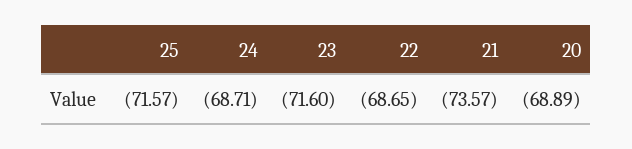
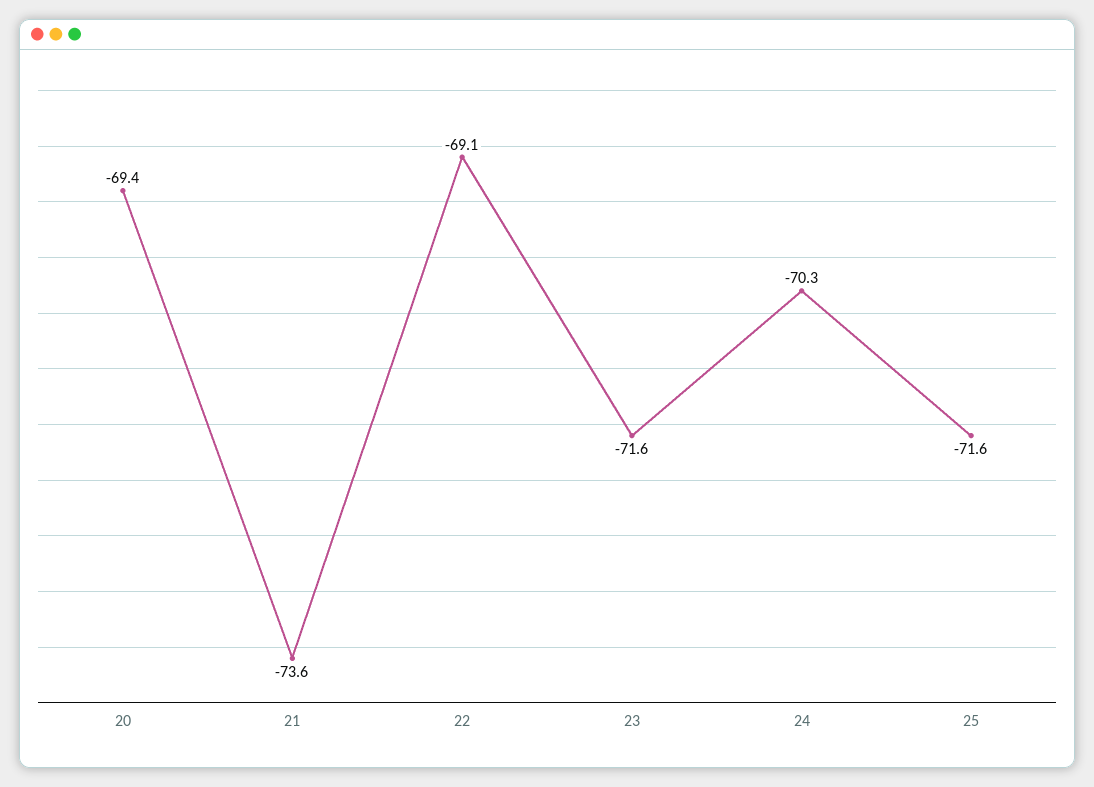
24: -68.71 -> -70.3
22: -68.65 -> -69.1
20: -68.89 -> -69.4

